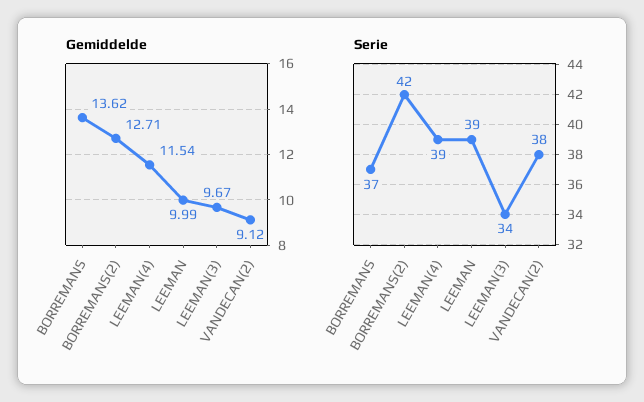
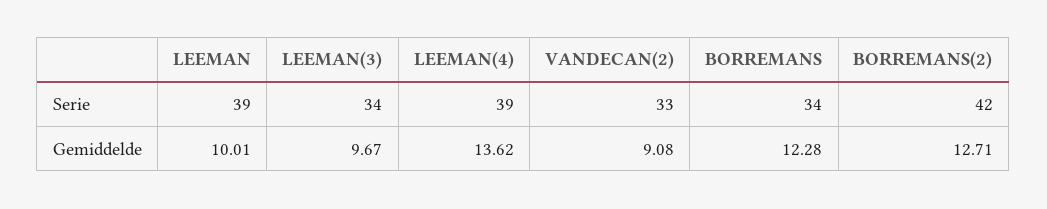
Gemiddelde, BORREMANS: 13.62 -> 12.28
Gemiddelde, LEEMAN(4): 11.54 -> 13.62
Gemiddelde, LEEMAN: 9.99 -> 10.01
Gemiddelde, VANDECAN(2): 9.12 -> 9.08
Serie, BORREMANS: 37 -> 34
Serie, VANDECAN(2): 38 -> 33

